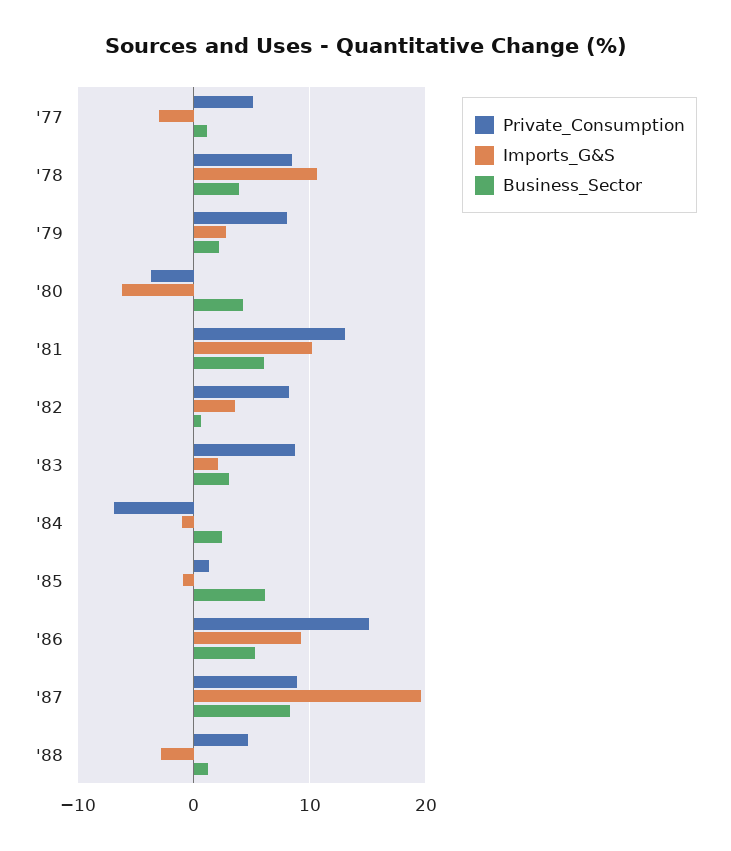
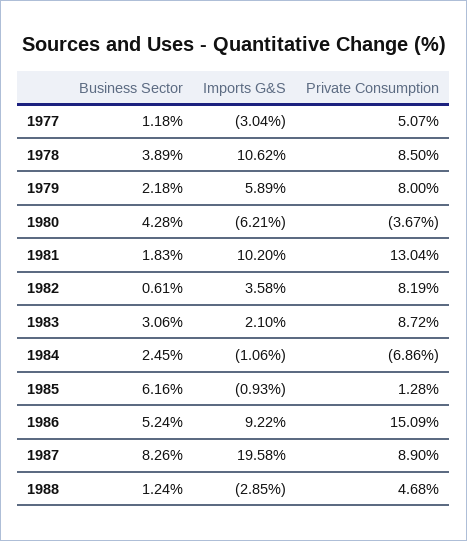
Imports_G&S, '79: 3 -> 5.89
Business_Sector, '81: 6 -> 1.83

